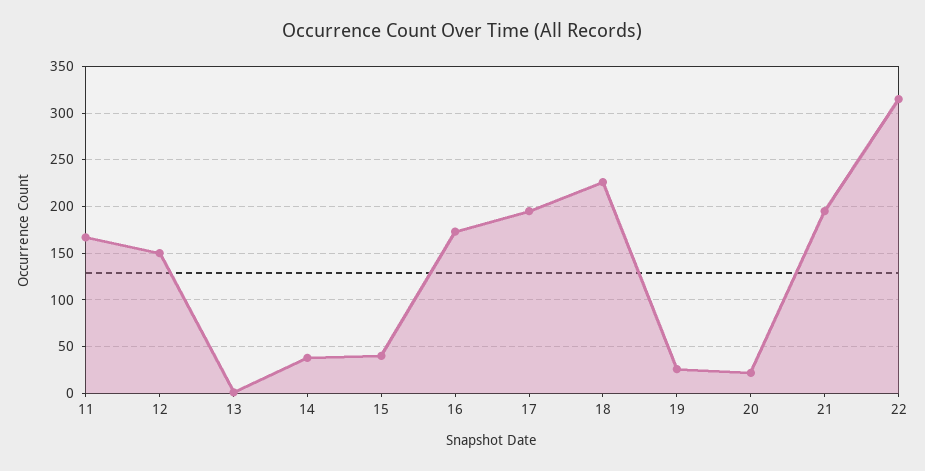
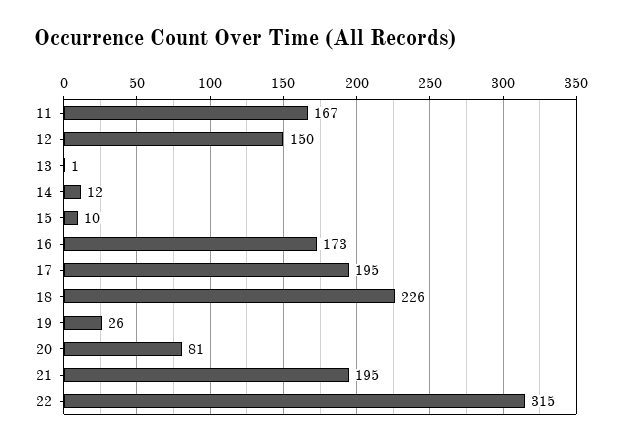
14: 40 -> 12
15: 40 -> 10
20: 20 -> 81

